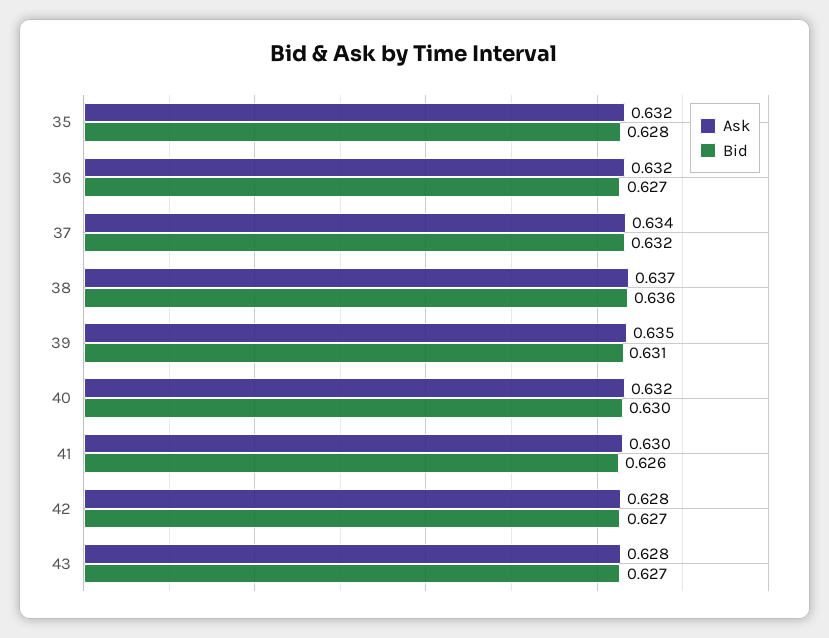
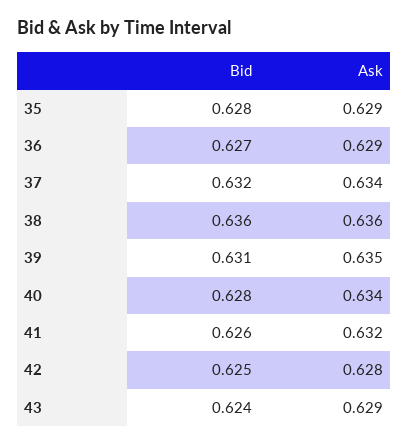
Ask, 35: 0.632 -> 0.629
Ask, 36: 0.632 -> 0.629
Ask, 38: 0.637 -> 0.636
Ask, 40: 0.632 -> 0.634
Bid, 40: 0.63 -> 0.628
Ask, 41: 0.63 -> 0.632
Bid, 42: 0.627 -> 0.625
Ask, 43: 0.628 -> 0.629
Bid, 43: 0.627 -> 0.624

